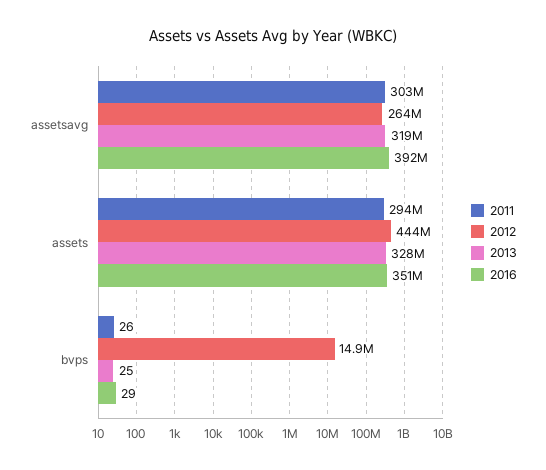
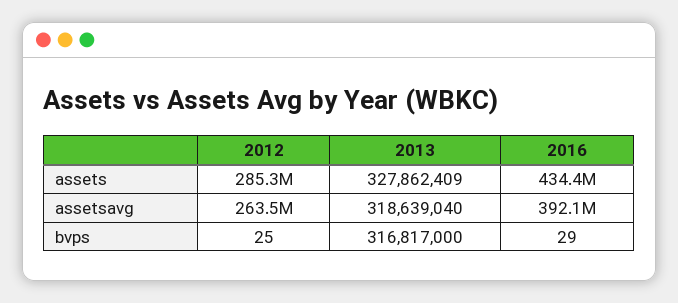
2011, assetsavg: 303000000 -> none
2011, assets: 294000000 -> none
2012, assets: 444000000 -> 285300000
2016, assets: 351000000 -> 434400000
2011, bvps: 26 -> none
2012, bvps: 14900000 -> 25
2013, bvps: 25 -> 316817000

